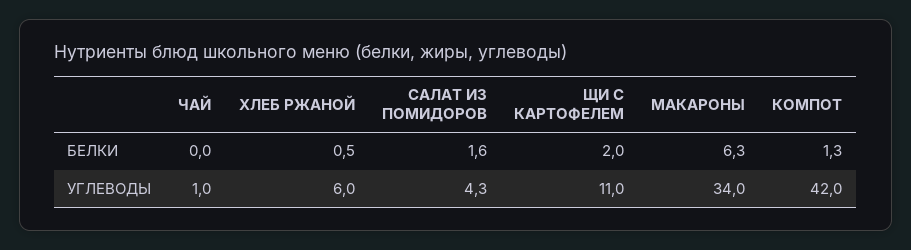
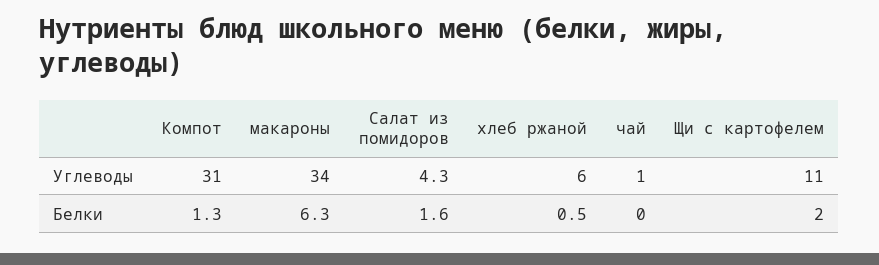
КОМПОТ, УГЛЕВОДЫ: 42 -> 31

